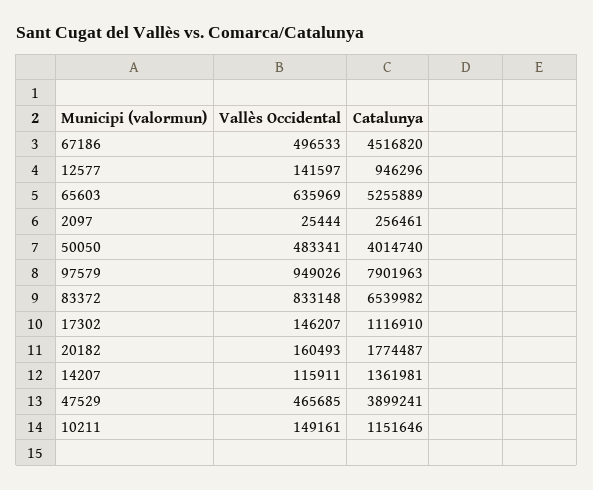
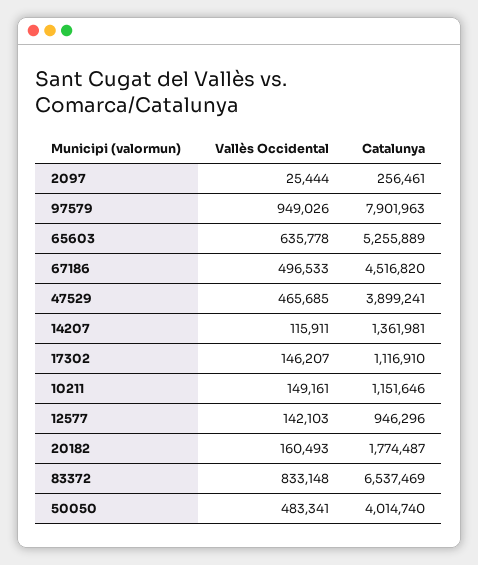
Vallès Occidental, 12577: 141597 -> 142103
Vallès Occidental, 65603: 635969 -> 635778
Catalunya, 83372: 6539982 -> 6537469

